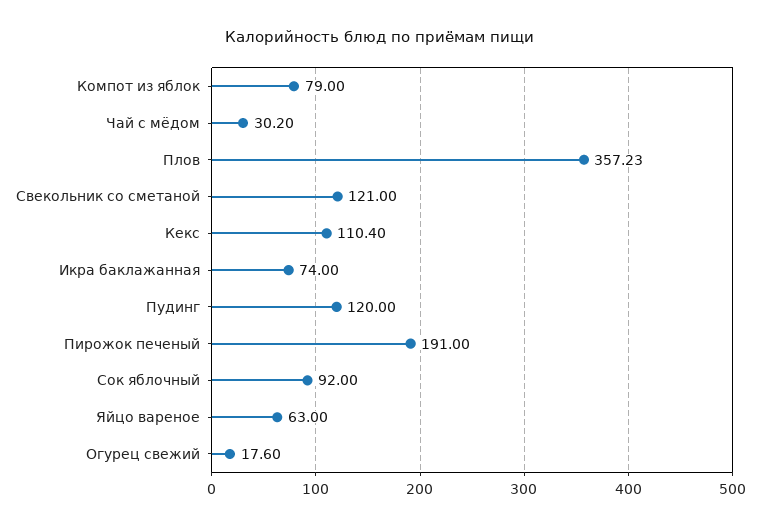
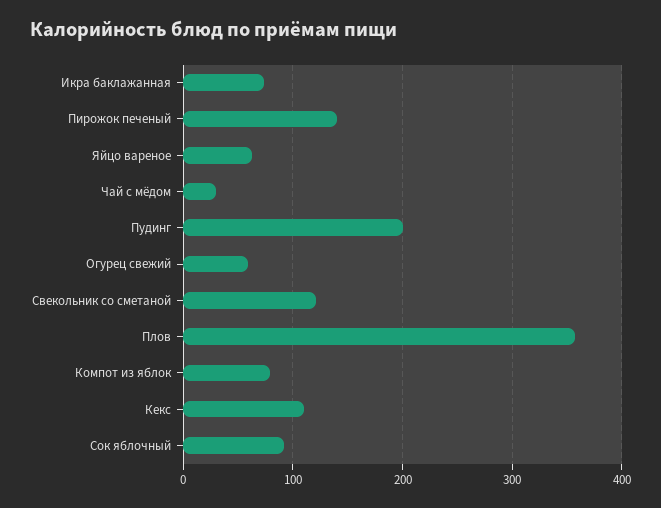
Пудинг: 120 -> 200
Пирожок печеный: 191 -> 140
Огурец свежий: 17.6 -> 60

